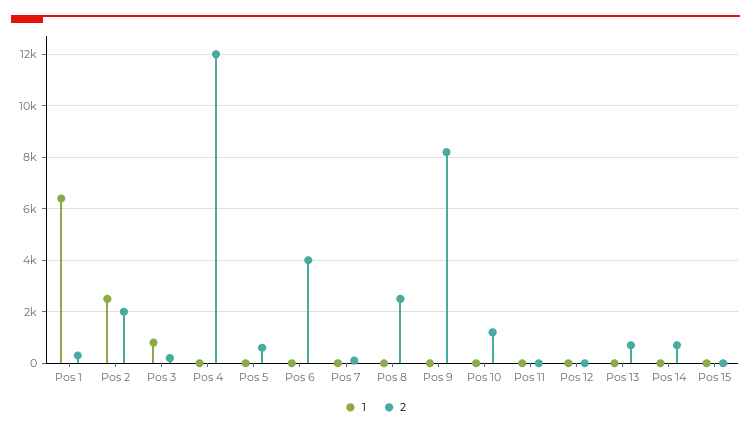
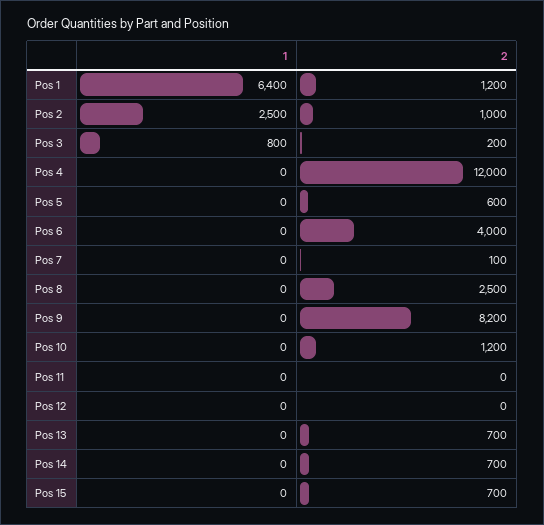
2, Pos 1: 250 -> 1200
2, Pos 2: 2000 -> 1000
2, Pos 15: 0 -> 700

